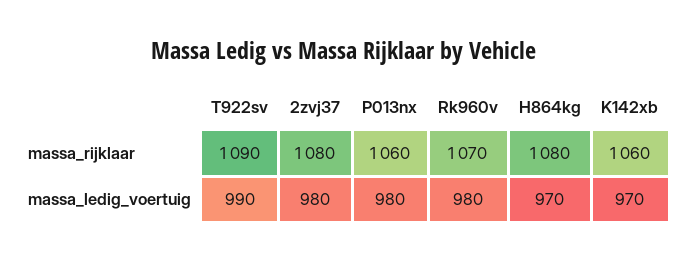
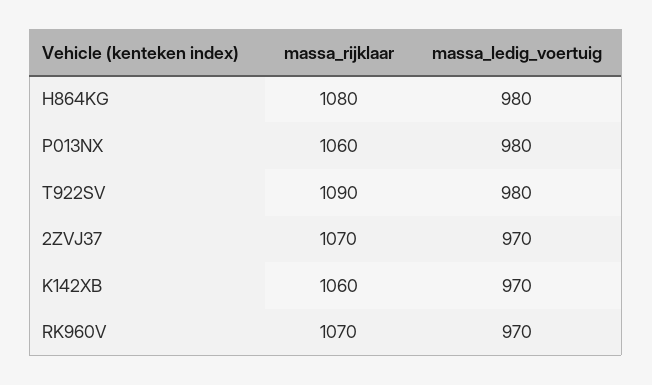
2zvj37, massa_rijklaar: 1080 -> 1070
T922sv, massa_ledig_voertuig: 990 -> 980
2zvj37, massa_ledig_voertuig: 980 -> 970
Rk960v, massa_ledig_voertuig: 980 -> 970
H864kg, massa_ledig_voertuig: 970 -> 980

